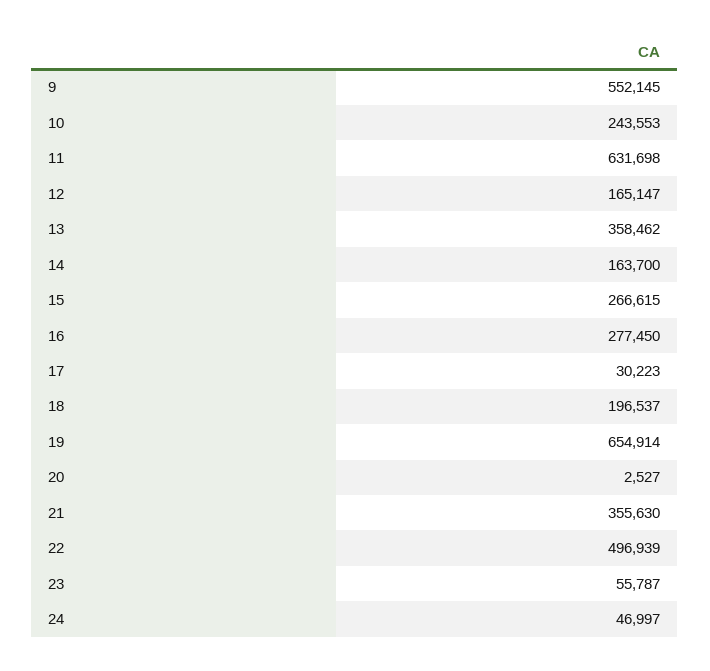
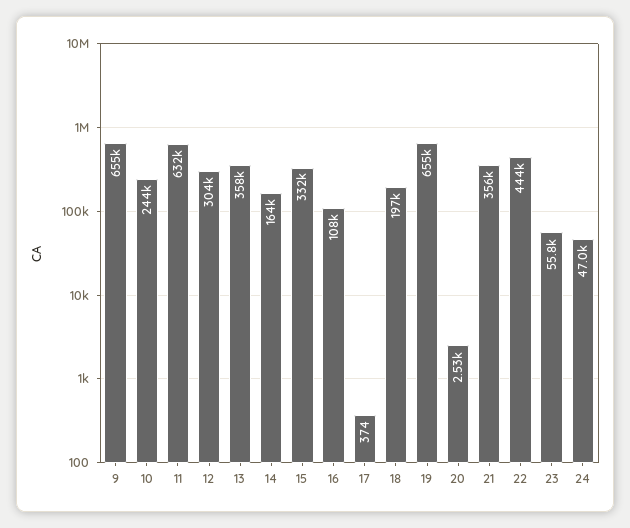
9: 552145 -> 655000
12: 165147 -> 304000
15: 266615 -> 332000
16: 277450 -> 108000
17: 30223 -> 374
22: 496939 -> 444000

